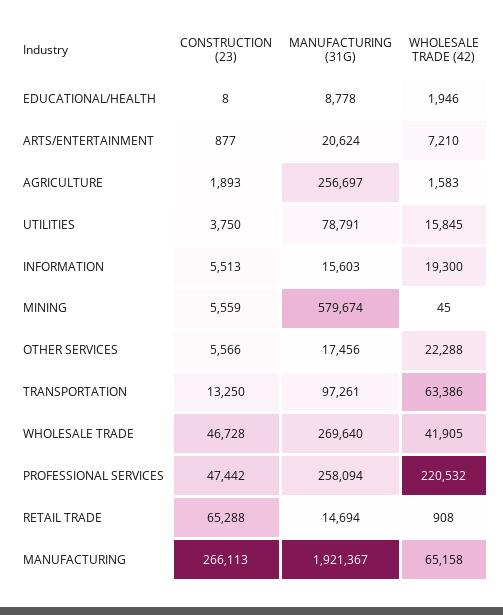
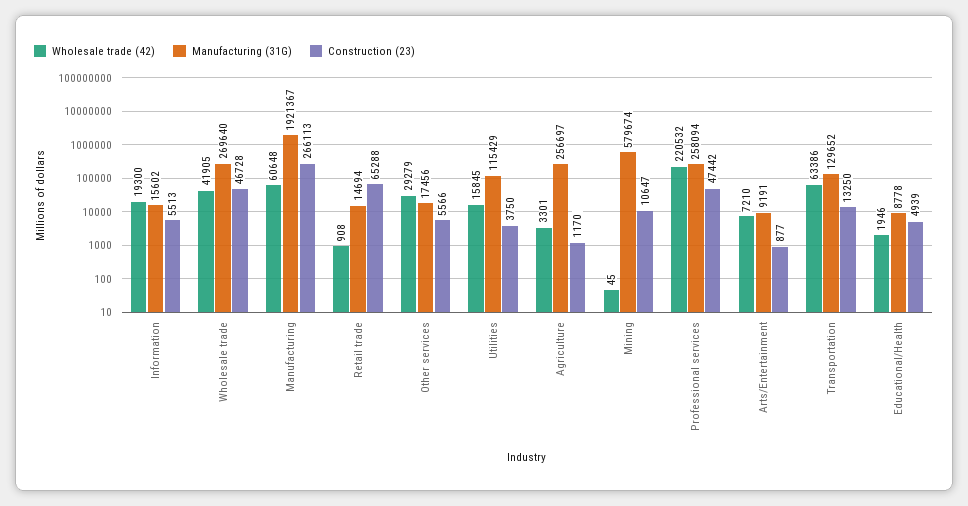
CONSTRUCTION (23), EDUCATIONAL/HEALTH: 8 -> 4939
MANUFACTURING (31G), ARTS/ENTERTAINMENT: 20624 -> 9191
CONSTRUCTION (23), AGRICULTURE: 1893 -> 1170
WHOLESALE TRADE (42), AGRICULTURE: 1583 -> 3301
MANUFACTURING (31G), UTILITIES: 78791 -> 115429
MANUFACTURING (31G), INFORMATION: 15603 -> 15602
CONSTRUCTION (23), MINING: 5559 -> 10647
WHOLESALE TRADE (42), OTHER SERVICES: 22288 -> 29279
MANUFACTURING (31G), TRANSPORTATION: 97261 -> 129652
WHOLESALE TRADE (42), MANUFACTURING: 65158 -> 60648

